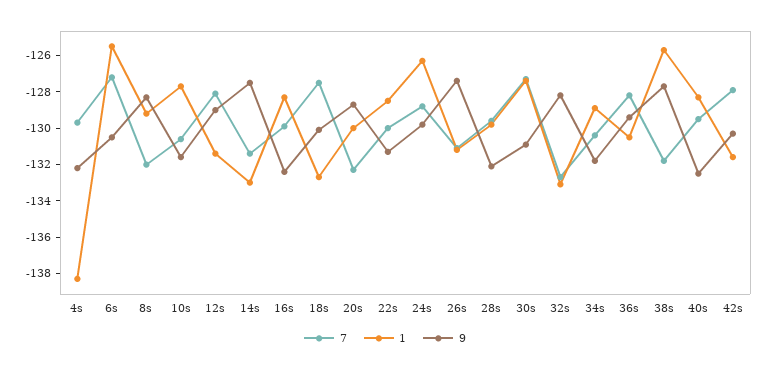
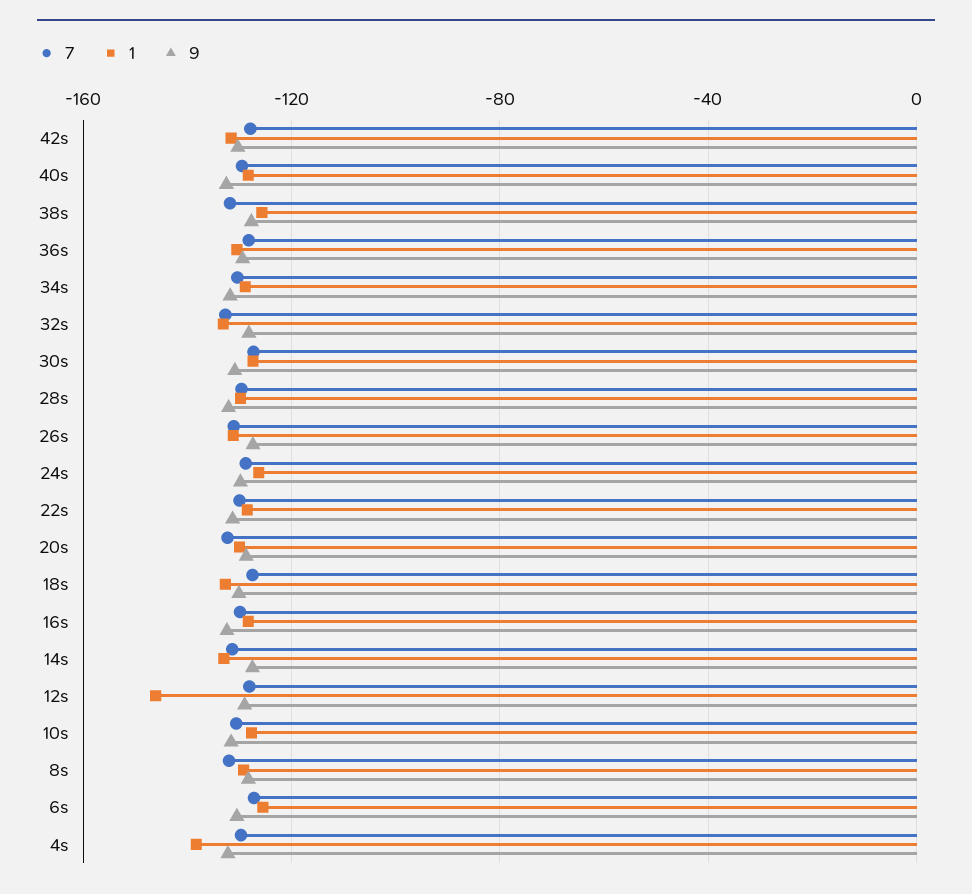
1, 12s: -131.5 -> -145

